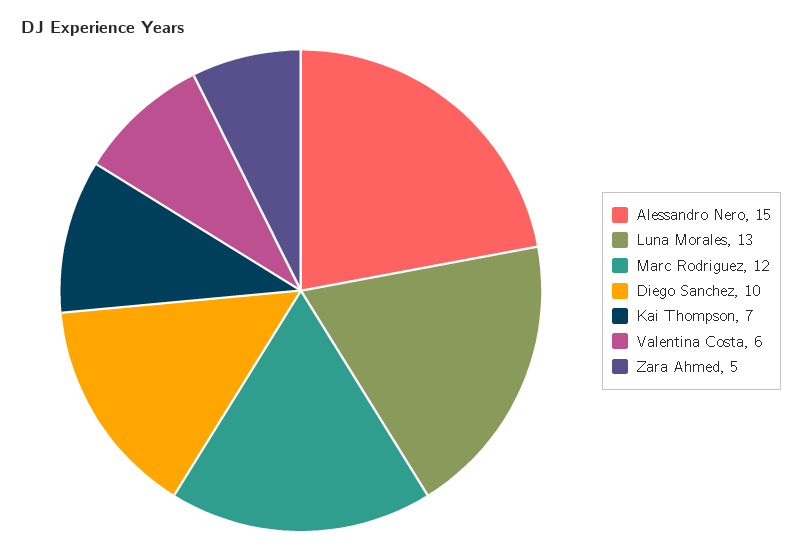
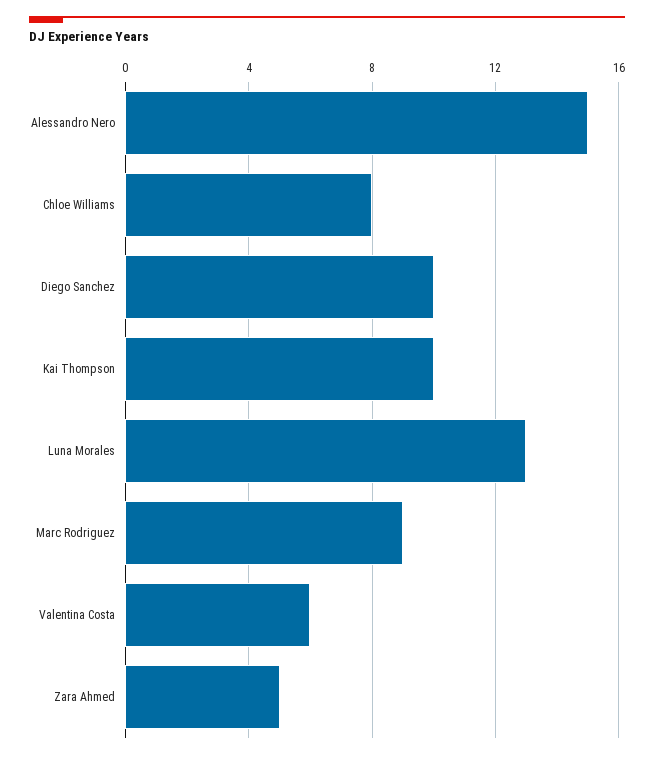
Marc Rodriguez: 12 -> 9
Kai Thompson: 7 -> 10
Chloe Williams: none -> 8

